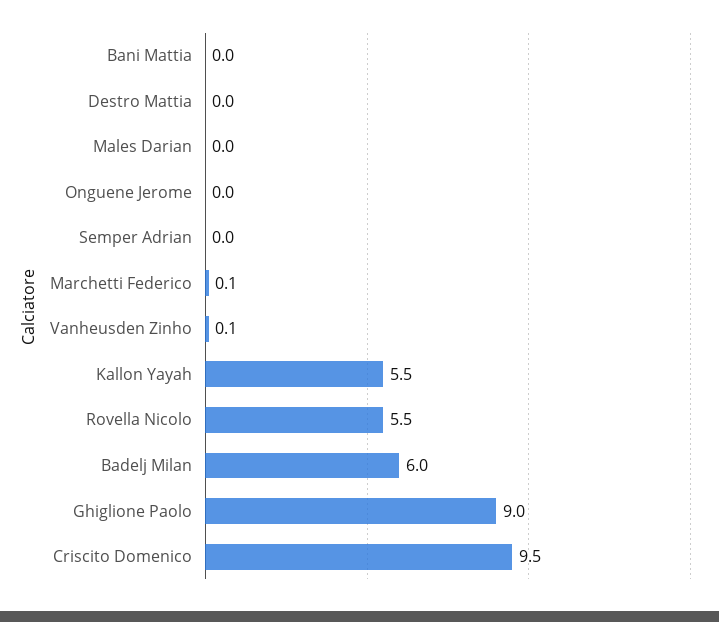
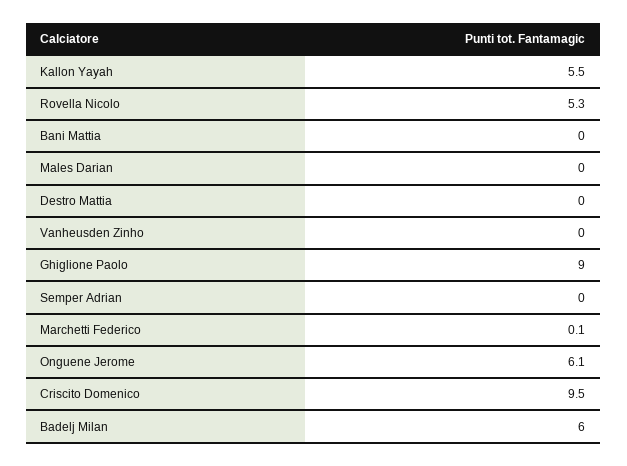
Onguene Jerome: 0 -> 6.1
Vanheusden Zinho: 0.1 -> 0
Rovella Nicolo: 5.5 -> 5.3

